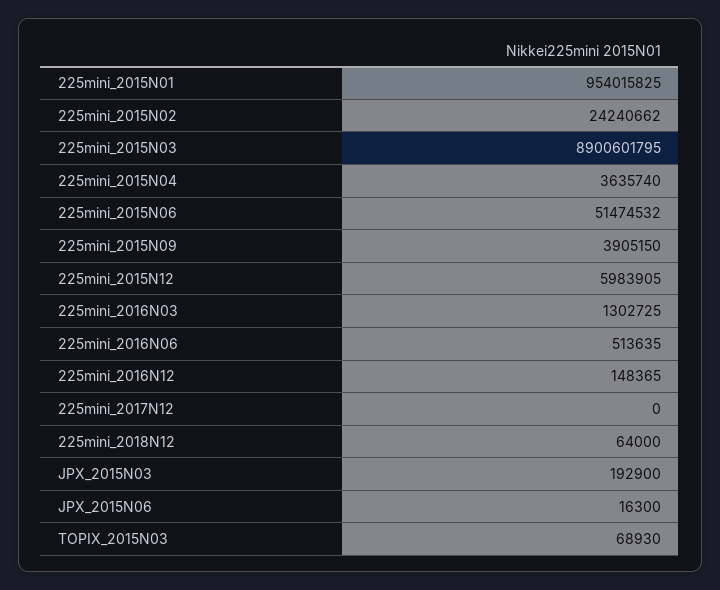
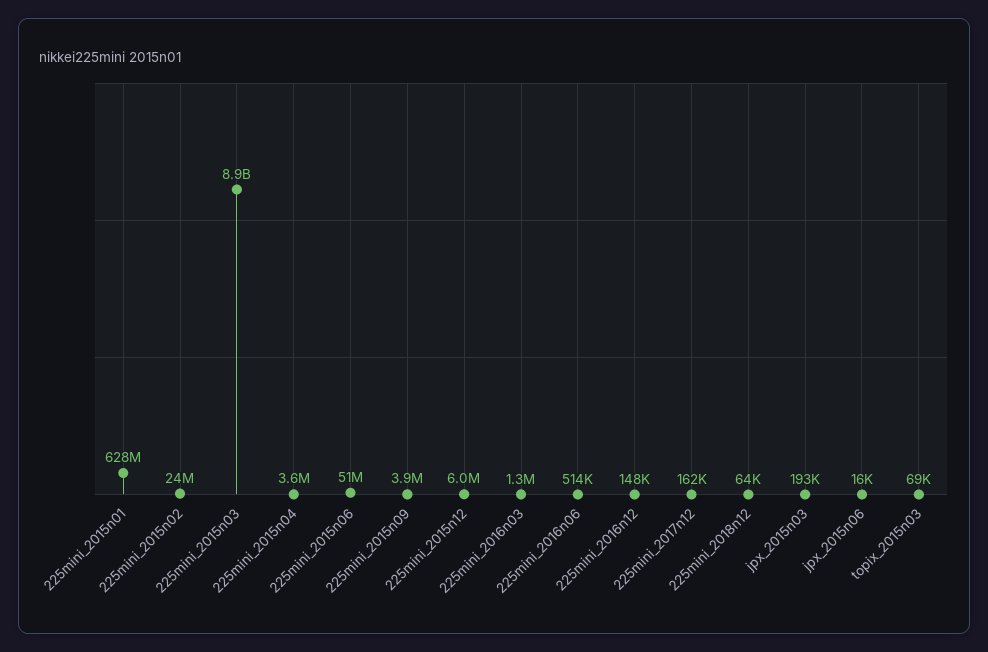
225mini_2015N01: 954015825 -> 628000000
225mini_2017N12: 0 -> 162000

